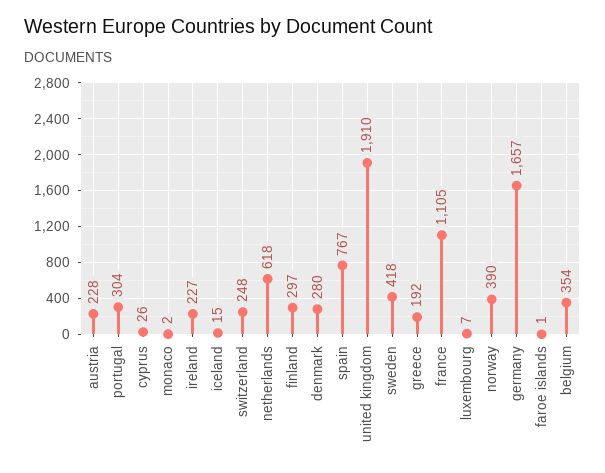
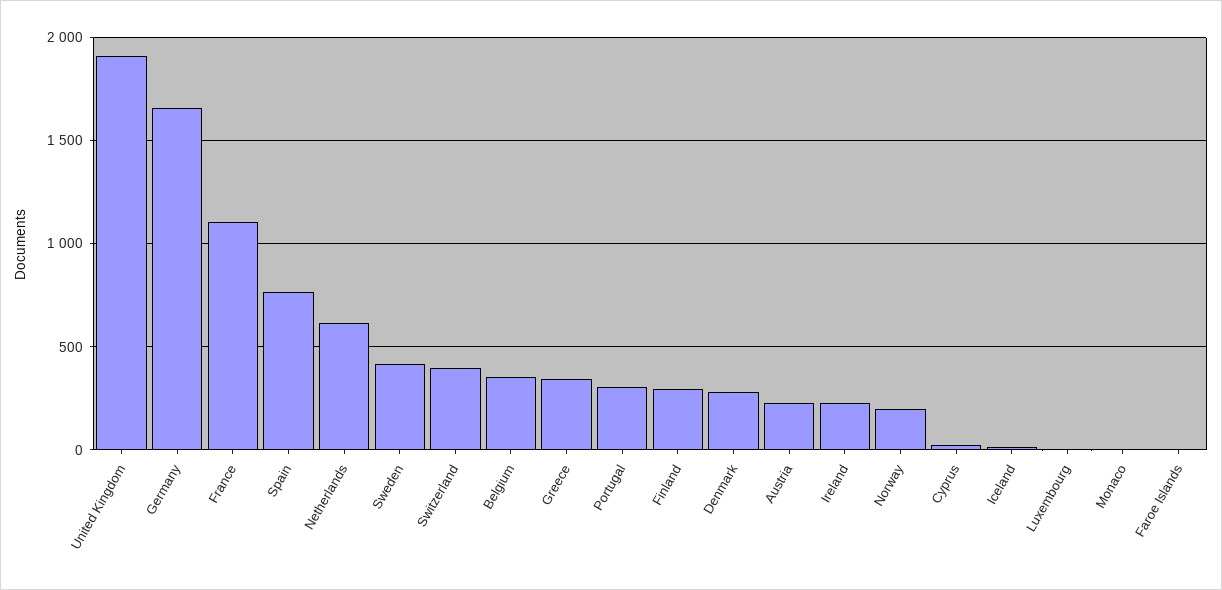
switzerland: 248 -> 400
greece: 192 -> 350
norway: 390 -> 200

